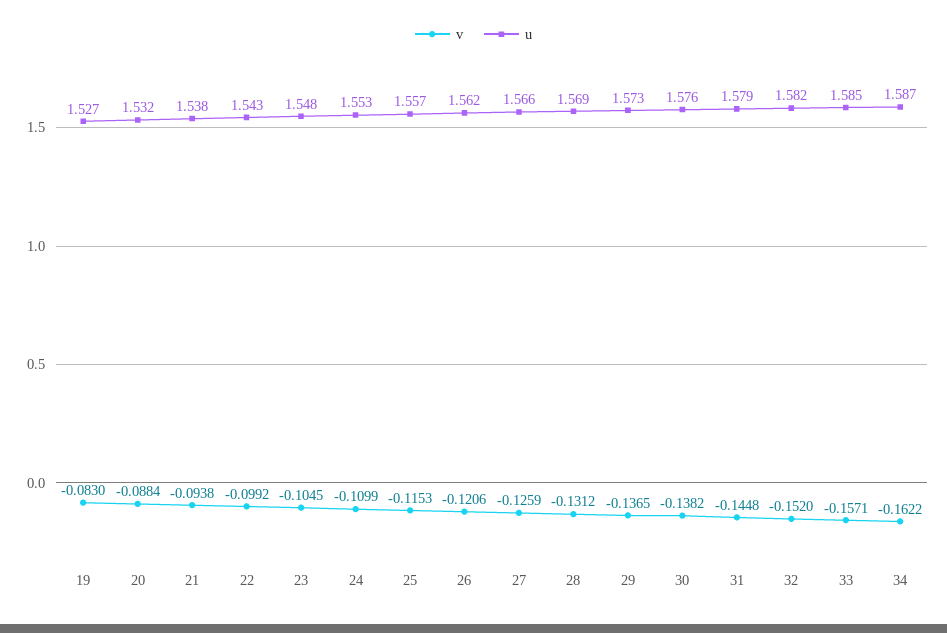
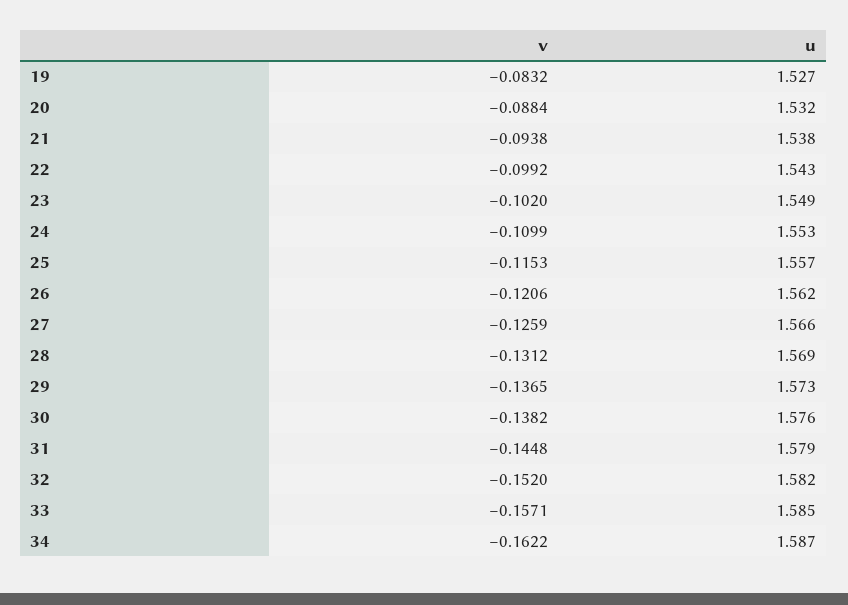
v, 19: -0.083 -> -0.0832
v, 23: -0.1045 -> -0.102
u, 23: 1.548 -> 1.549

